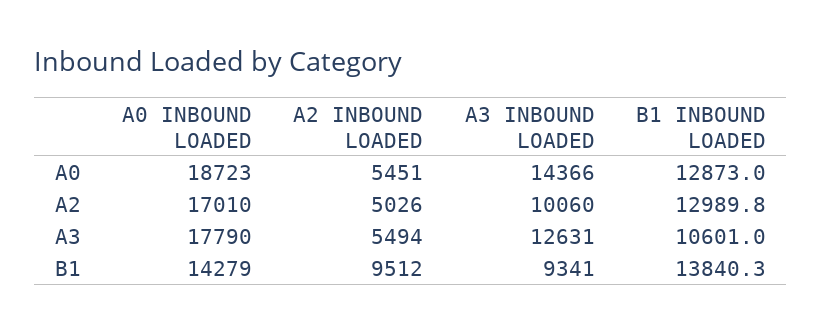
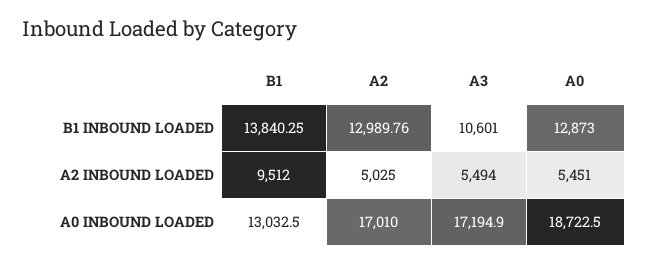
A3 INBOUND LOADED, A0: 14366 -> none
A2 INBOUND LOADED, A2: 5026 -> 5025
A3 INBOUND LOADED, A2: 10060 -> none
A0 INBOUND LOADED, A3: 17790 -> 17194.9
A3 INBOUND LOADED, A3: 12631 -> none
A0 INBOUND LOADED, B1: 14279 -> 13032.5
A3 INBOUND LOADED, B1: 9341 -> none

